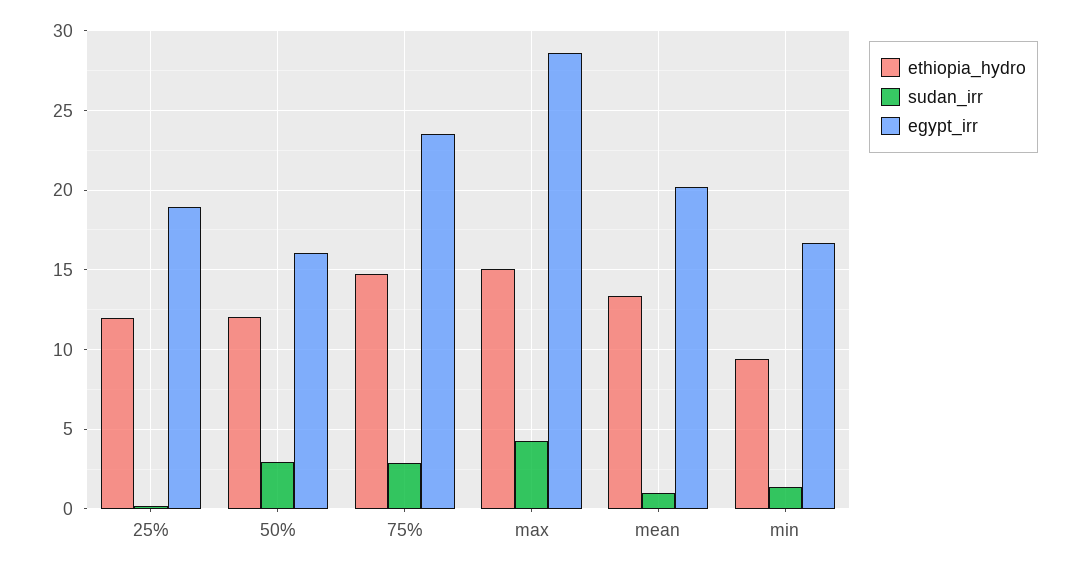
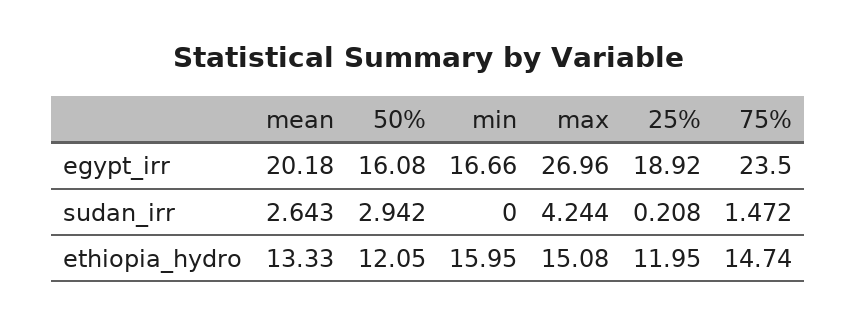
sudan_irr, 75%: 3 -> 1.472
egypt_irr, max: 28.5 -> 26.96
sudan_irr, mean: 1 -> 2.643
ethiopia_hydro, min: 9.5 -> 15.95
sudan_irr, min: 1.5 -> 0

